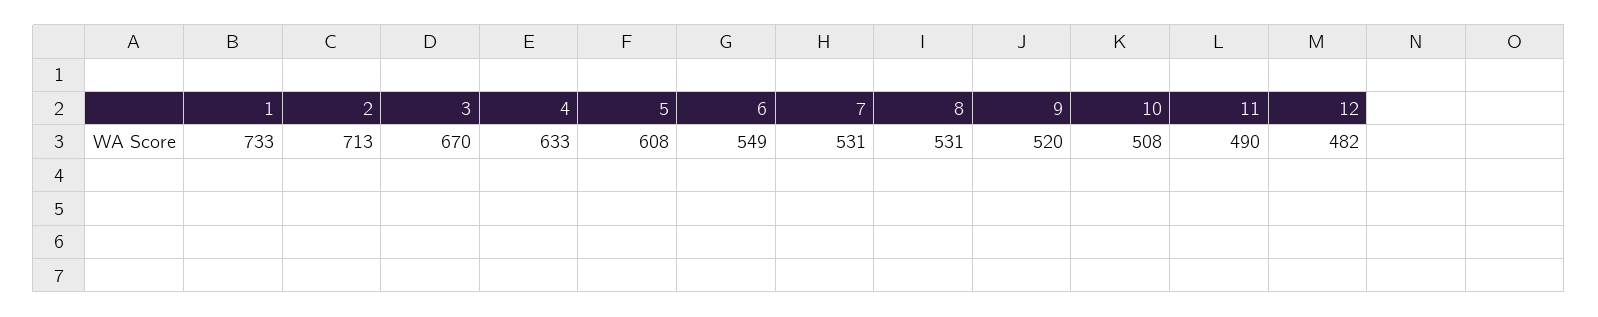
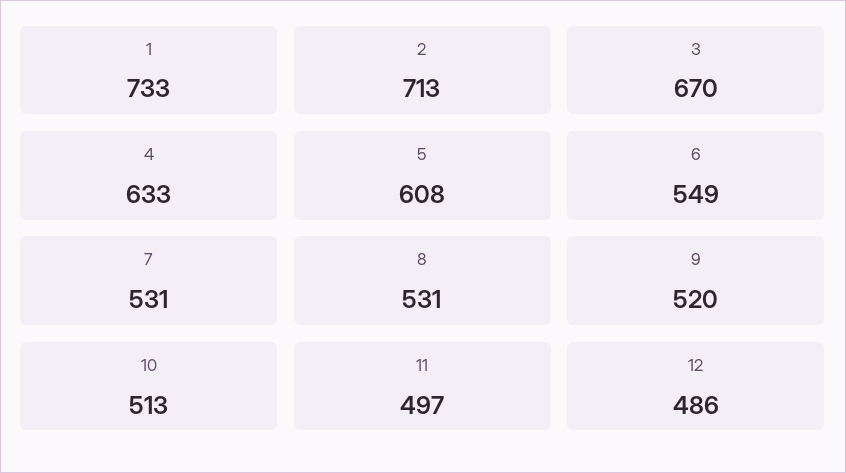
10: 508 -> 513
11: 490 -> 497
12: 482 -> 486

